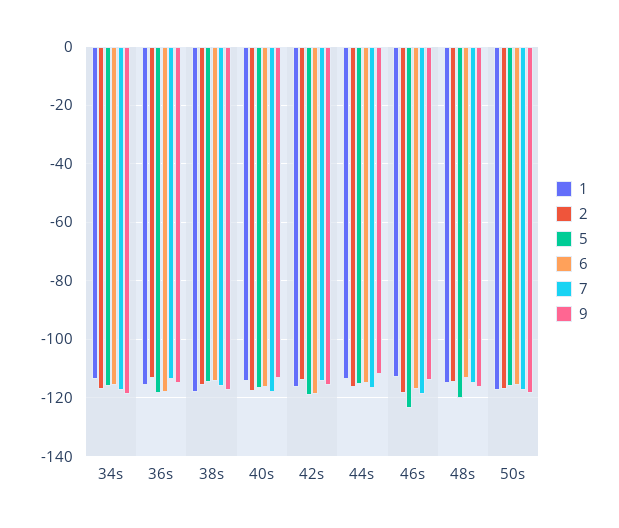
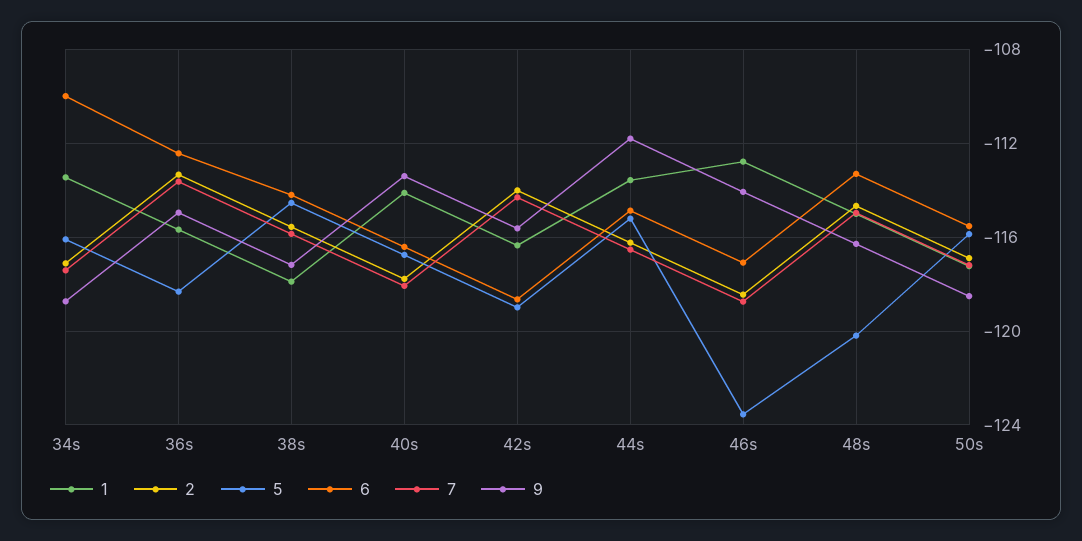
6, 34s: -115 -> -110
6, 36s: -117.5 -> -112.5

